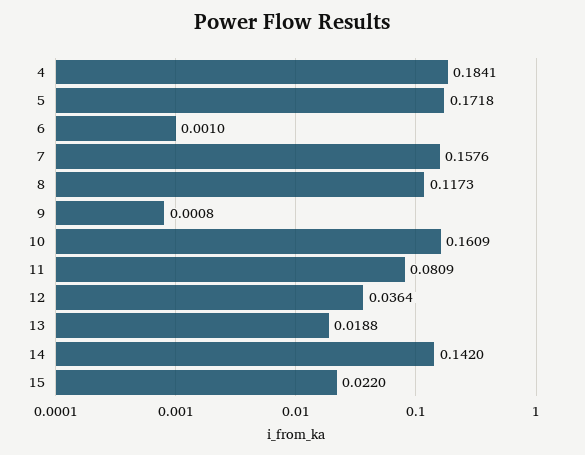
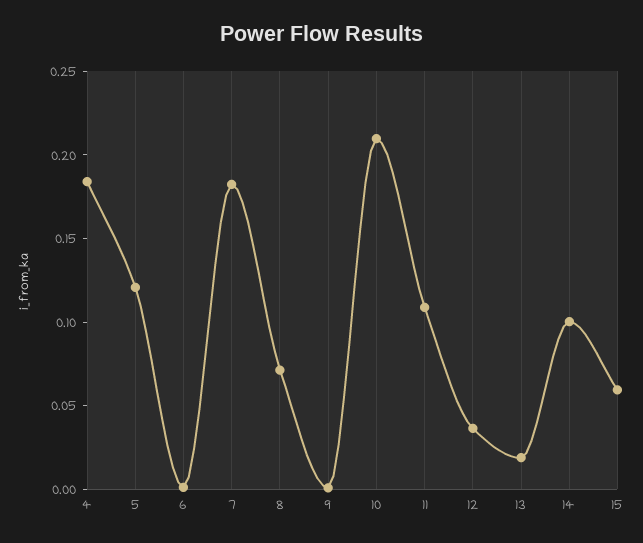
5: 0.1718 -> 0.12
7: 0.1576 -> 0.18
8: 0.1173 -> 0.07
10: 0.1609 -> 0.21
11: 0.0809 -> 0.11
14: 0.142 -> 0.1
15: 0.022 -> 0.06

